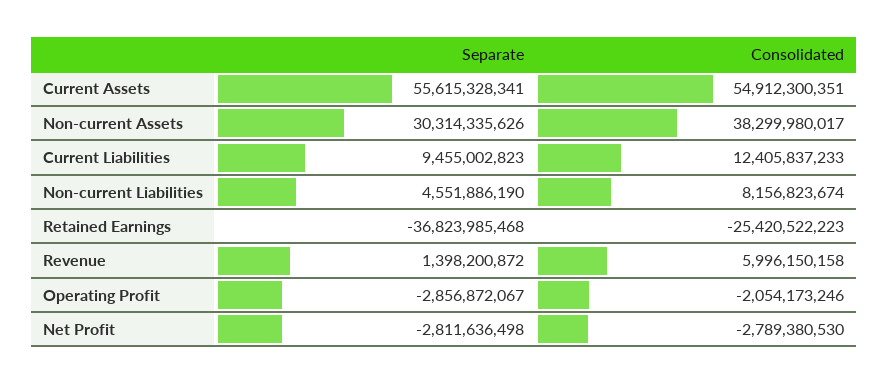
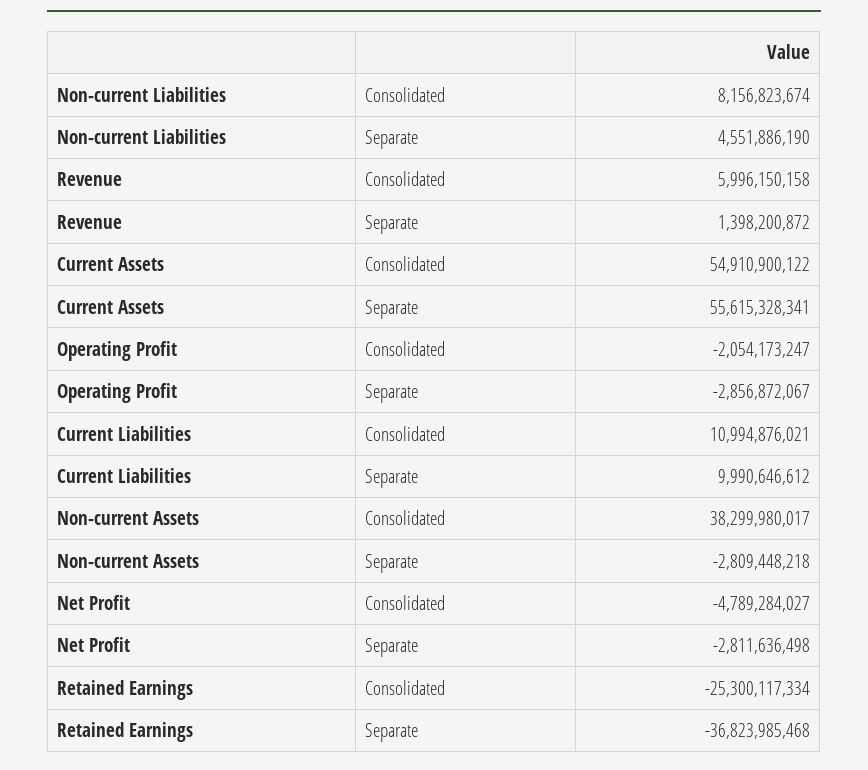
Consolidated, Current Assets: 54912300351 -> 54910900122
Separate, Non-current Assets: 30314335626 -> -2809448218
Separate, Current Liabilities: 9455002823 -> 9990646612
Consolidated, Current Liabilities: 12405837233 -> 10994876021
Consolidated, Retained Earnings: -25420522223 -> -25300117334
Consolidated, Operating Profit: -2054173246 -> -2054173247
Consolidated, Net Profit: -2789380530 -> -4789284027

